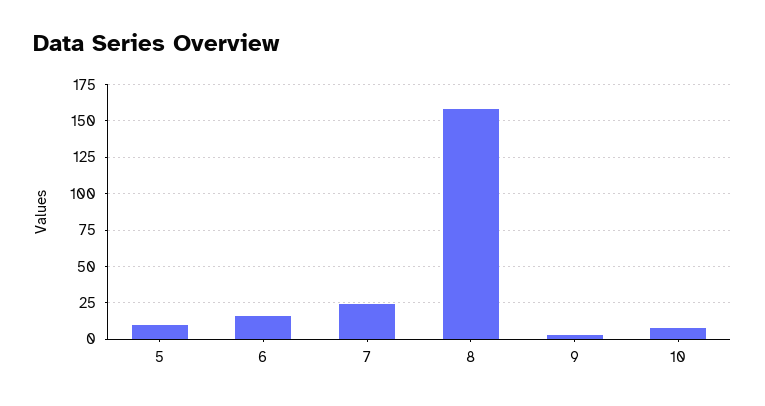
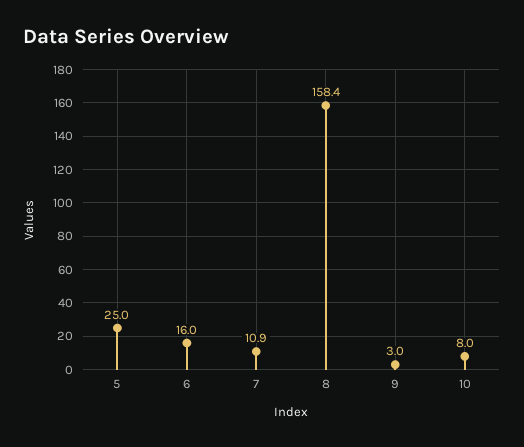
5: 10 -> 25
7: 25 -> 10.9

